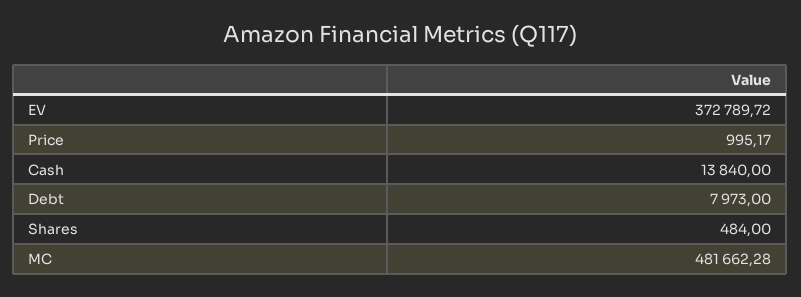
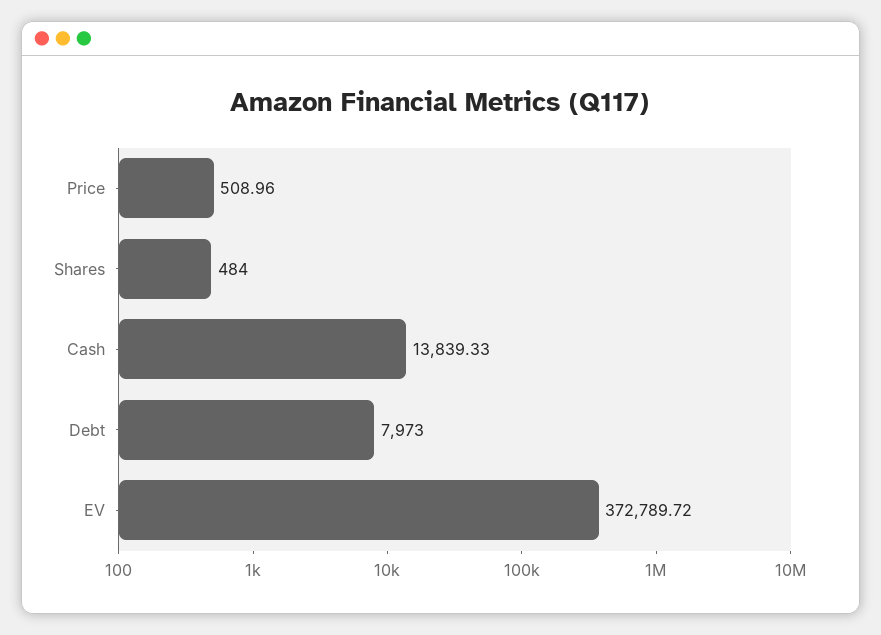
Price: 995.17 -> 508.96
Cash: 13840 -> 13839.33
MC: 481662.28 -> none

